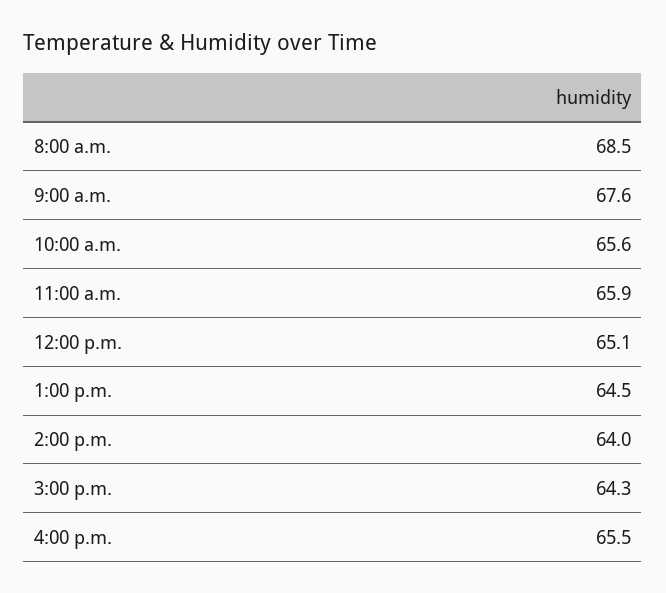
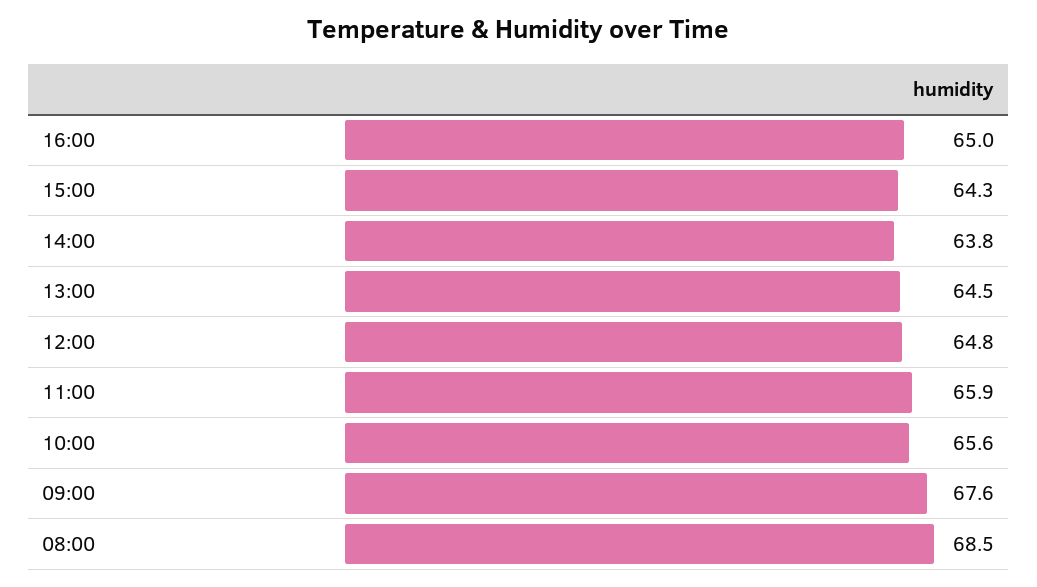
12:00 p.m.: 65.1 -> 64.8
2:00 p.m.: 64 -> 63.8
4:00 p.m.: 65.5 -> 65

